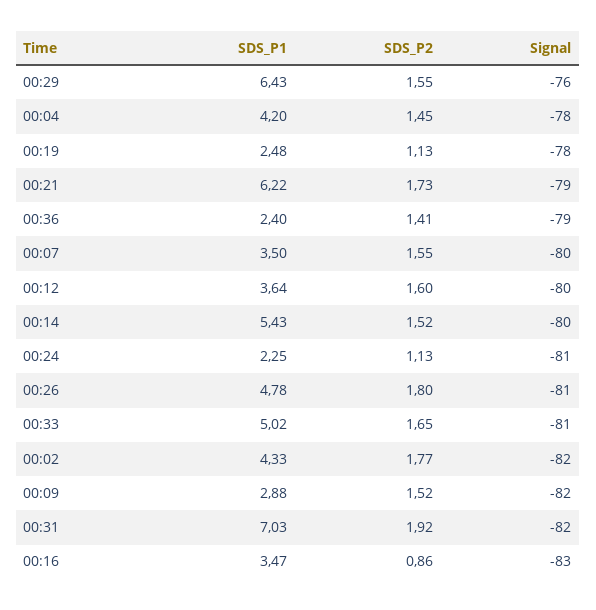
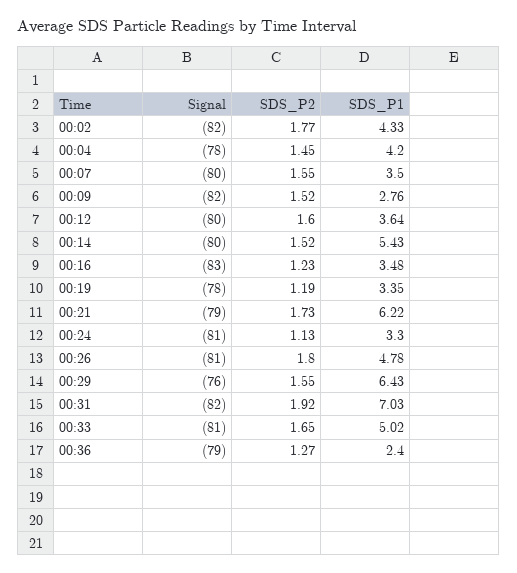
SDS_P1, 00:19: 2.48 -> 3.35
SDS_P2, 00:19: 1.13 -> 1.19
SDS_P2, 00:36: 1.41 -> 1.27
SDS_P1, 00:24: 2.25 -> 3.3
SDS_P1, 00:09: 2.88 -> 2.76
SDS_P1, 00:16: 3.47 -> 3.48
SDS_P2, 00:16: 0.86 -> 1.23

